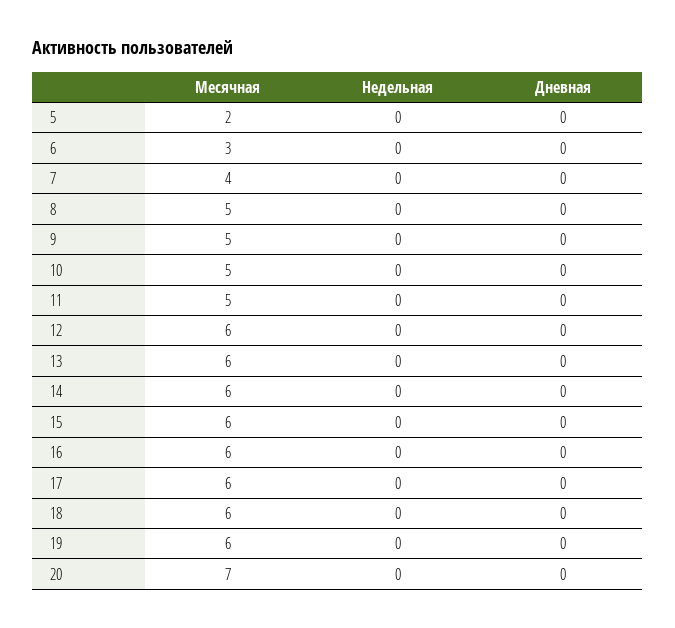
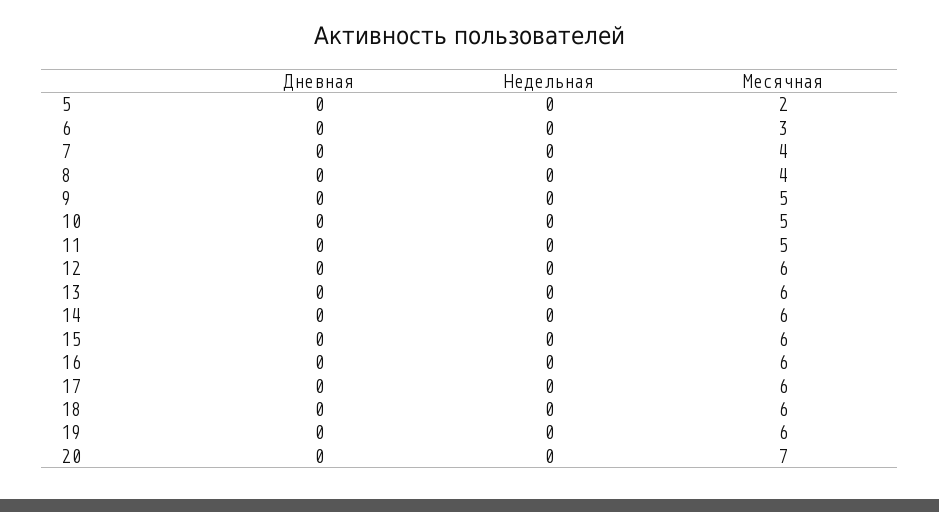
Месячная, 8: 5 -> 4

